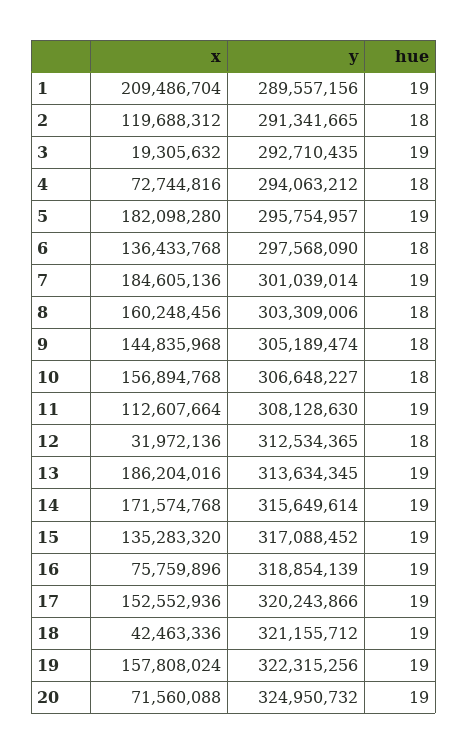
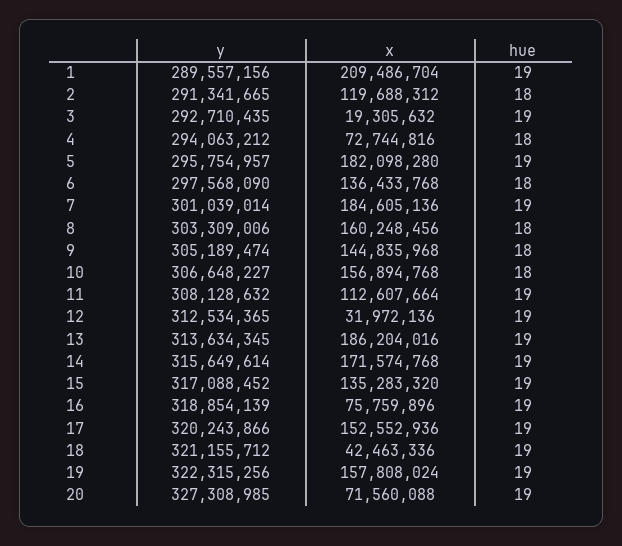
y, 11: 308128630 -> 308128632
hue, 12: 18 -> 19
y, 20: 324950732 -> 327308985

